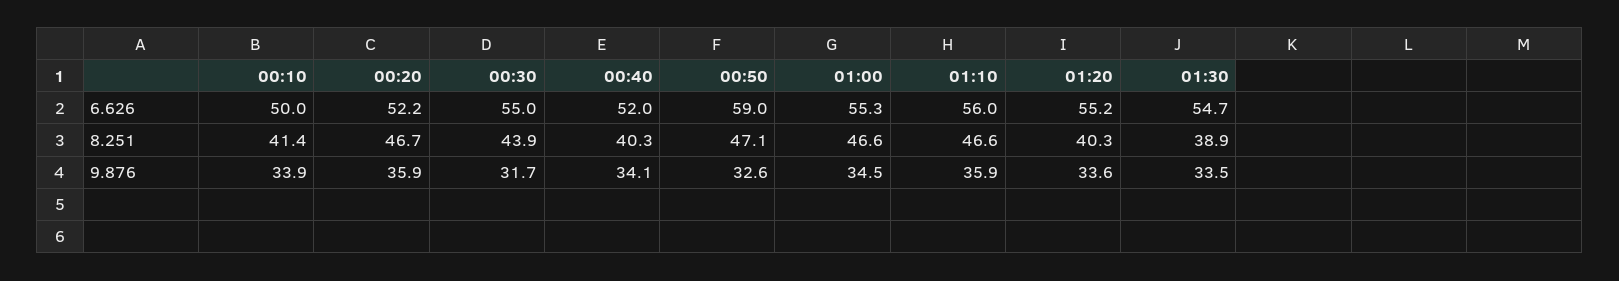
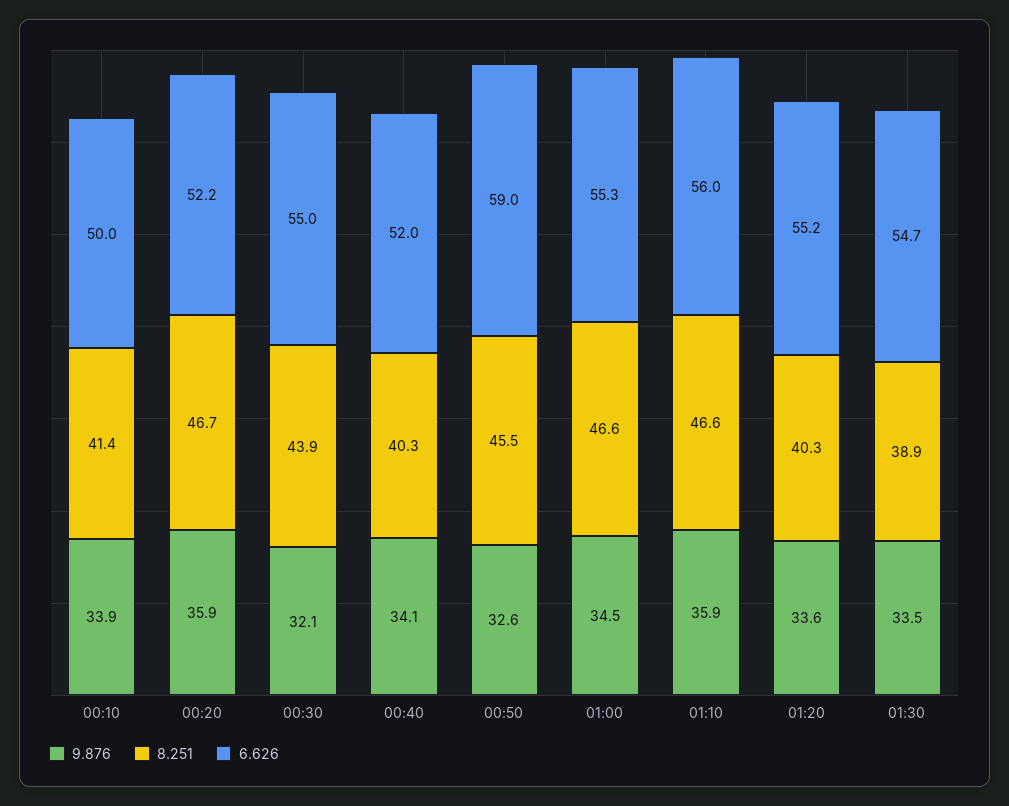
8.251, 00:50: 47.1 -> 45.5
9.876, 00:30: 31.7 -> 32.1

